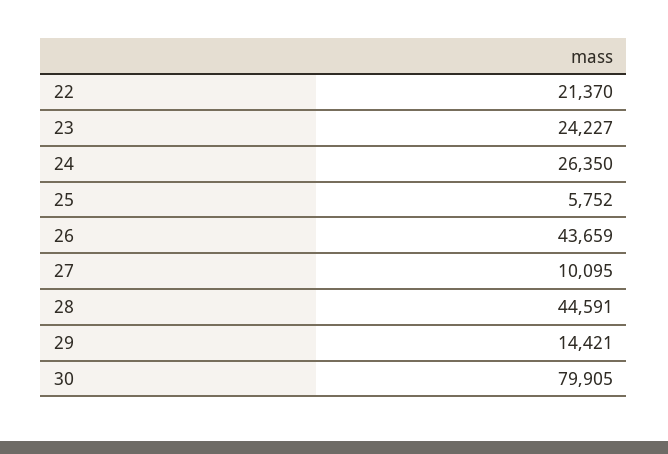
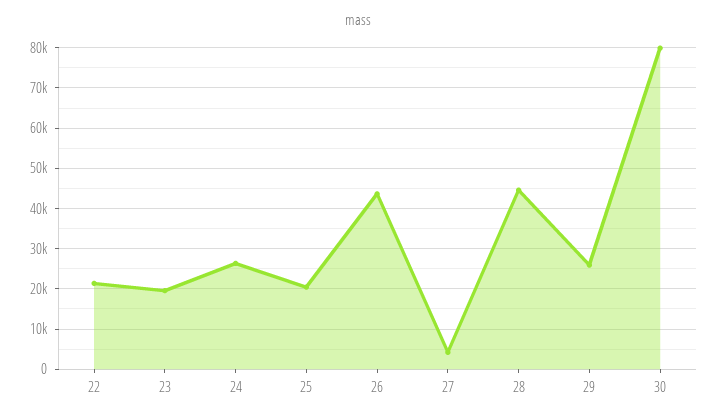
23: 24227 -> 20000
25: 5752 -> 20000
27: 10095 -> 4000
29: 14421 -> 26000

